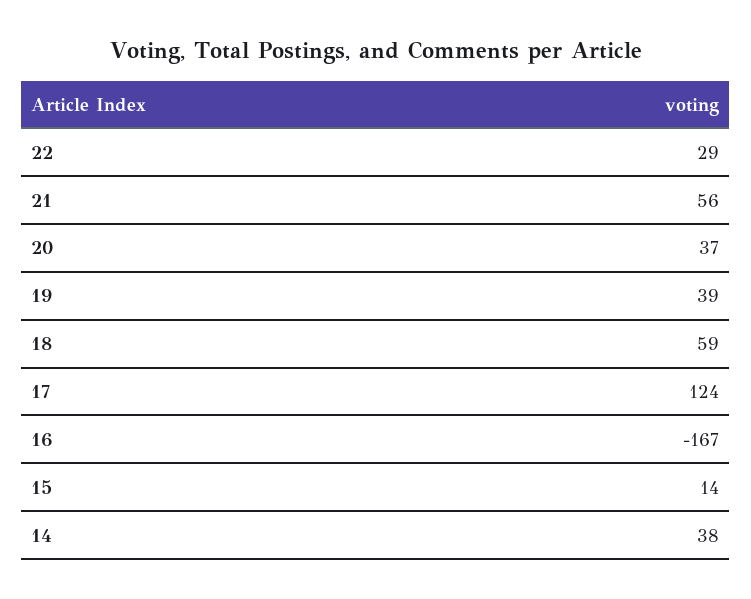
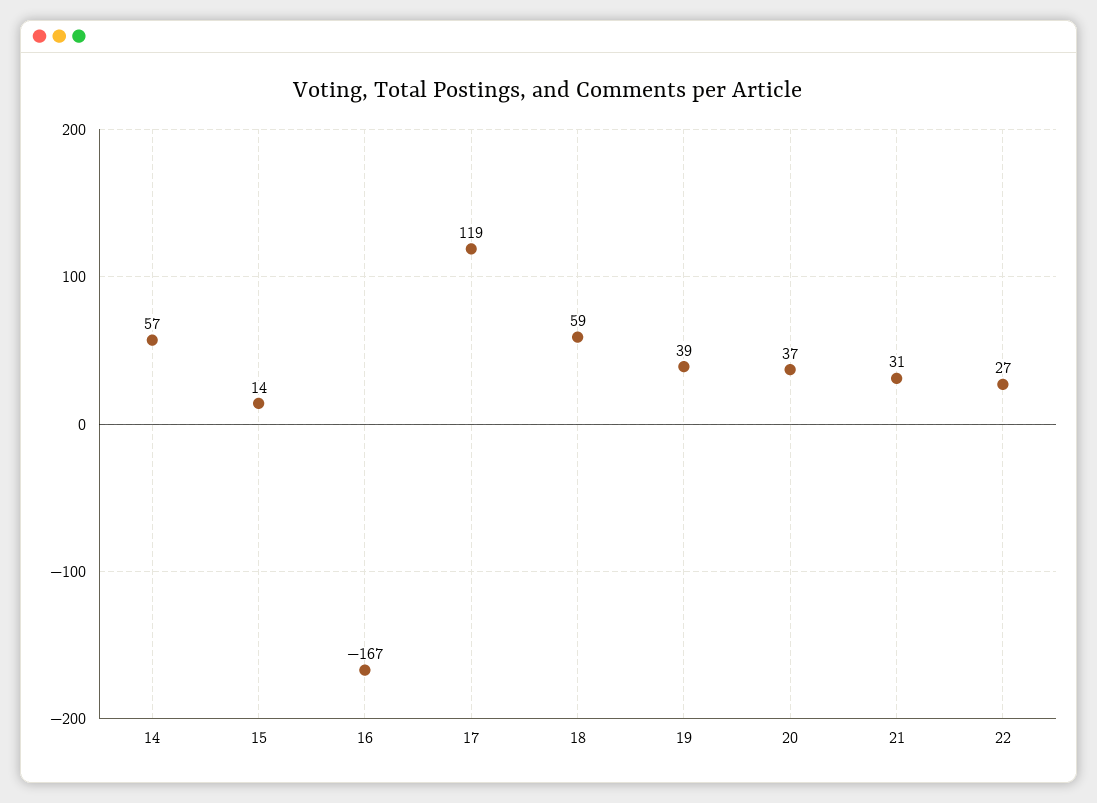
22: 29 -> 27
21: 56 -> 31
17: 124 -> 119
14: 38 -> 57

